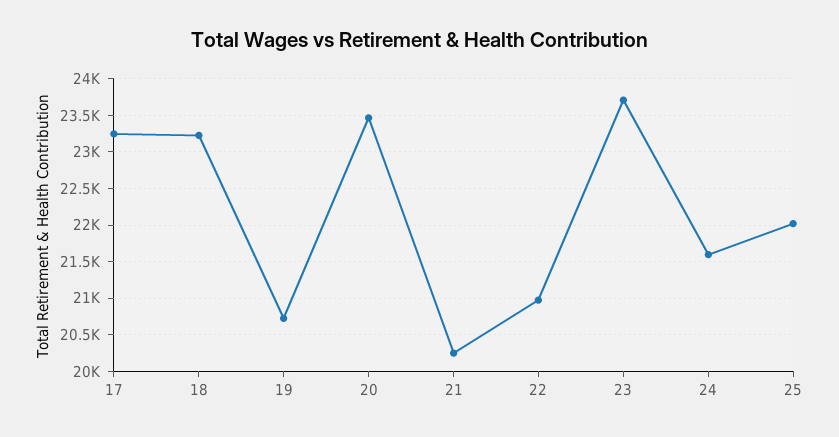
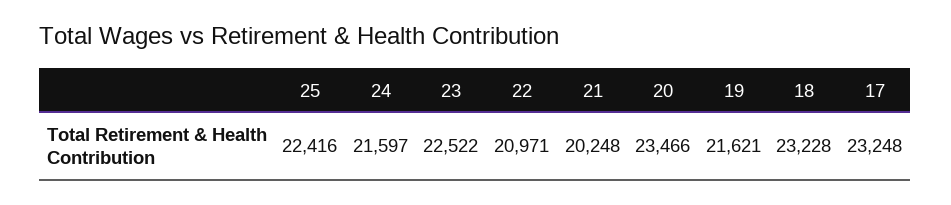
19: 20700 -> 21621
23: 23700 -> 22522
25: 22000 -> 22416

